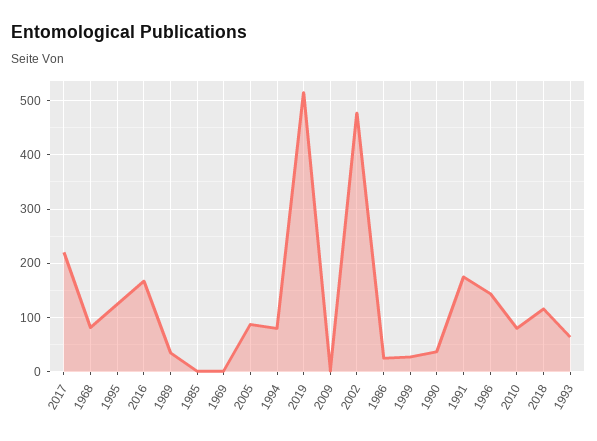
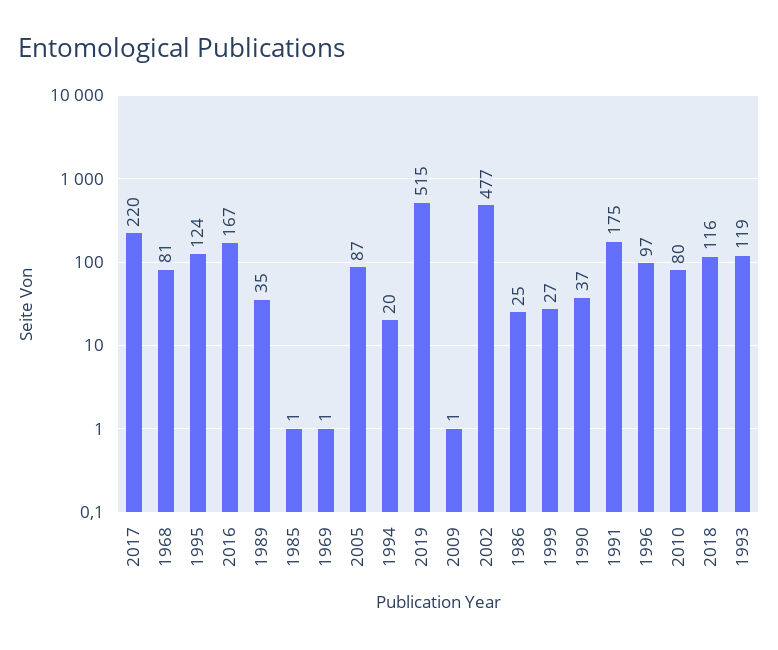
1994: 80 -> 20
1996: 140 -> 97
1993: 60 -> 119

